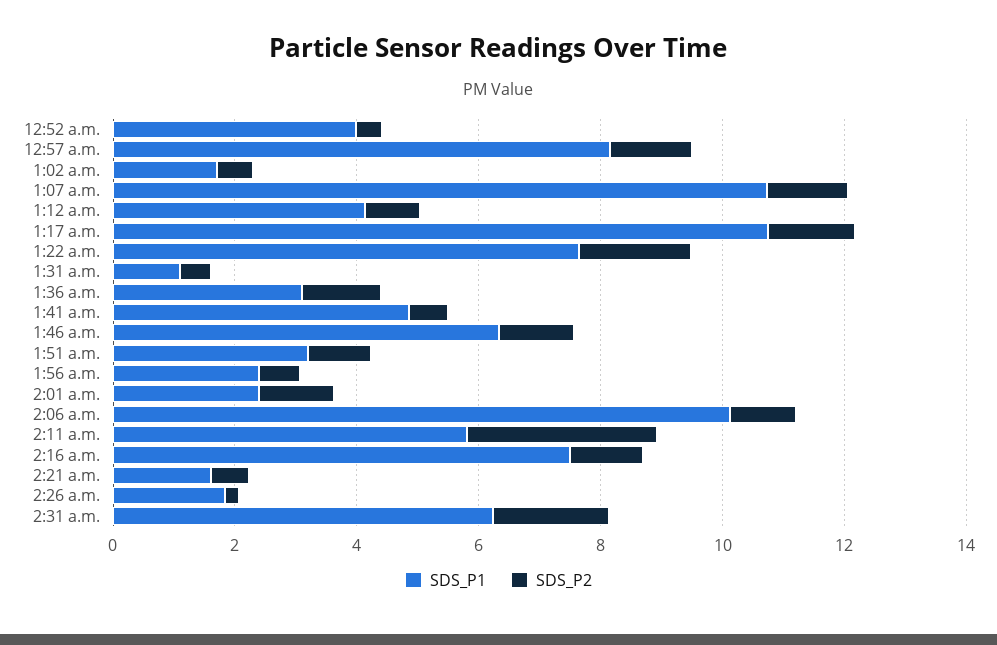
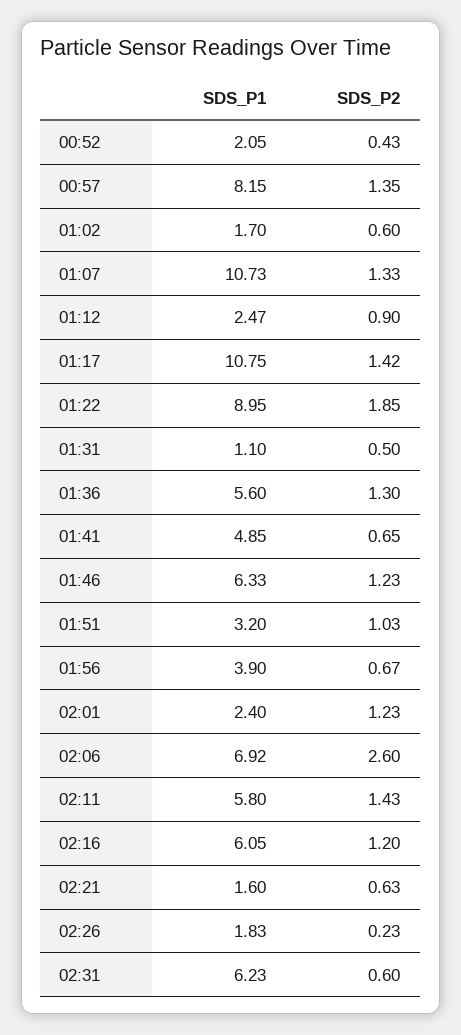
SDS_P1, 12:52 a.m.: 4 -> 2.05
SDS_P1, 1:12 a.m.: 4 -> 2.47
SDS_P1, 1:22 a.m.: 7.5 -> 8.95
SDS_P1, 1:36 a.m.: 3 -> 5.6
SDS_P1, 1:56 a.m.: 2.5 -> 3.9
SDS_P1, 2:06 a.m.: 10 -> 6.92
SDS_P2, 2:06 a.m.: 1 -> 2.6
SDS_P2, 2:11 a.m.: 3 -> 1.43
SDS_P1, 2:16 a.m.: 7.5 -> 6.05
SDS_P2, 2:31 a.m.: 2 -> 0.6

